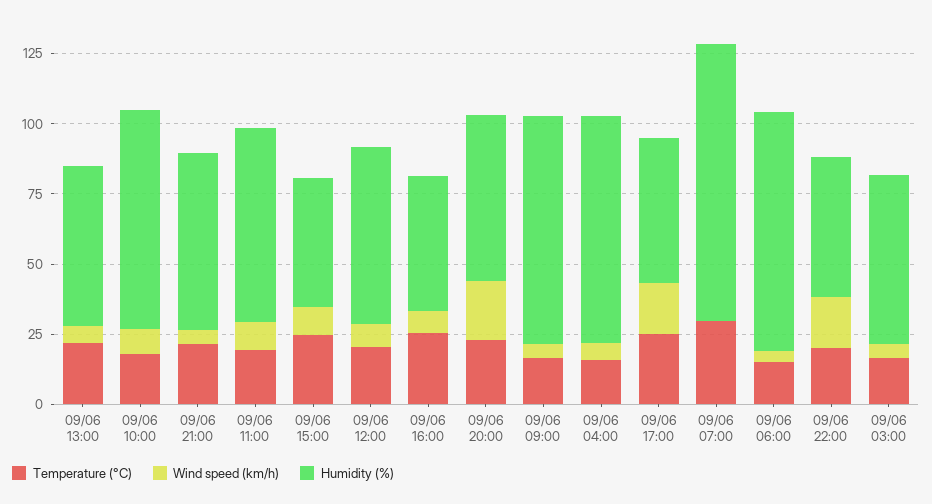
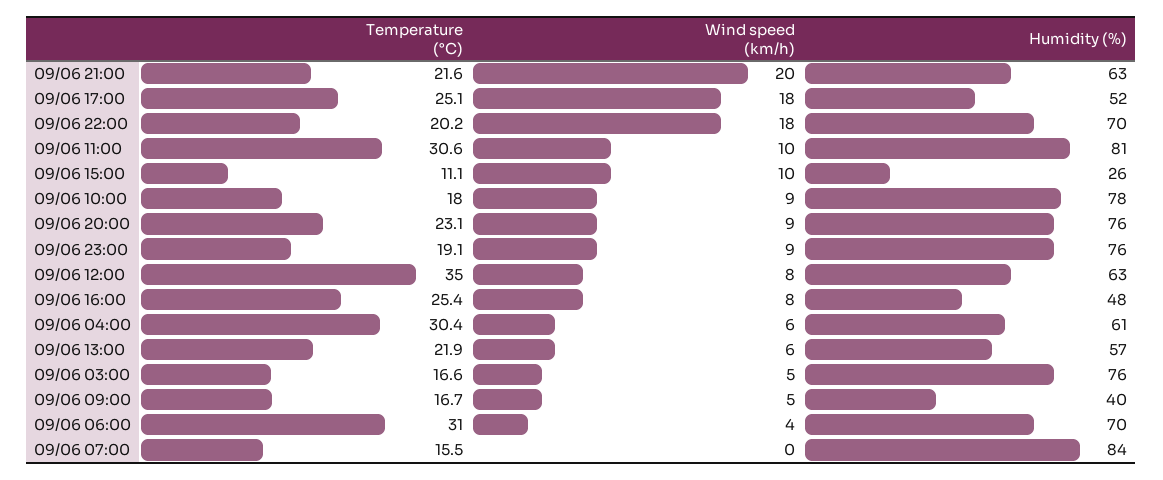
Wind speed (km/h), 09/06 21:00: 5 -> 20
Temperature (°C), 09/06 11:00: 20 -> 30.6
Humidity (%), 09/06 11:00: 70 -> 81
Temperature (°C), 09/06 15:00: 25 -> 11.1
Humidity (%), 09/06 15:00: 45 -> 26
Temperature (°C), 09/06 12:00: 20 -> 35
Wind speed (km/h), 09/06 20:00: 20 -> 9
Humidity (%), 09/06 20:00: 60 -> 76
Humidity (%), 09/06 09:00: 80 -> 40
Temperature (°C), 09/06 04:00: 15 -> 30.4
Humidity (%), 09/06 04:00: 80 -> 61
Temperature (°C), 09/06 07:00: 30 -> 15.5
Humidity (%), 09/06 07:00: 100 -> 84
Temperature (°C), 09/06 06:00: 15 -> 31
Humidity (%), 09/06 06:00: 85 -> 70
Humidity (%), 09/06 22:00: 50 -> 70
Humidity (%), 09/06 03:00: 60 -> 76
Temperature (°C), 09/06 23:00: none -> 19.1
Wind speed (km/h), 09/06 23:00: none -> 9
Humidity (%), 09/06 23:00: none -> 76

